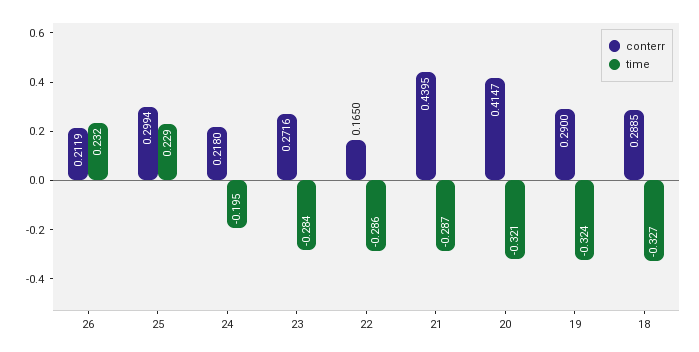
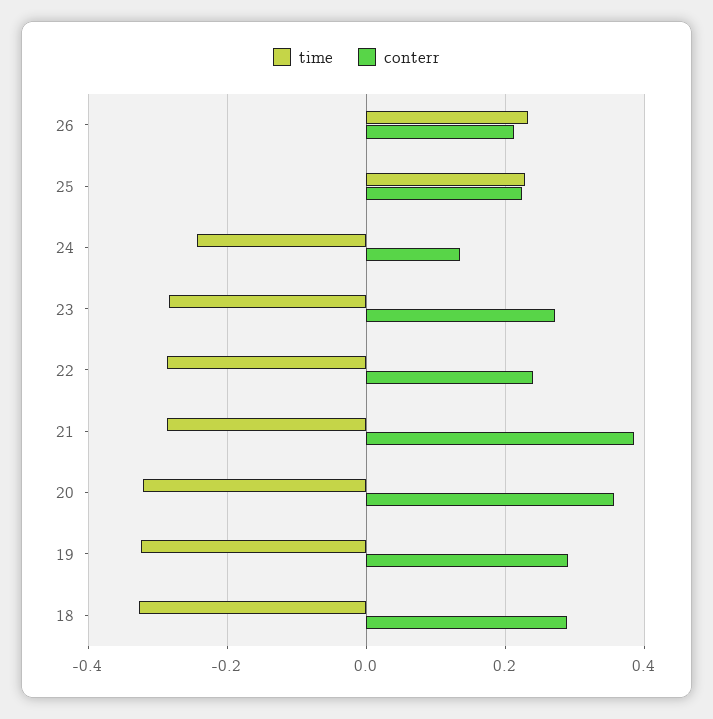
conterr, 25: 0.2994 -> 0.22
conterr, 24: 0.218 -> 0.14
time, 24: -0.195 -> -0.24
conterr, 22: 0.165 -> 0.24
conterr, 21: 0.4395 -> 0.38
conterr, 20: 0.4147 -> 0.36

